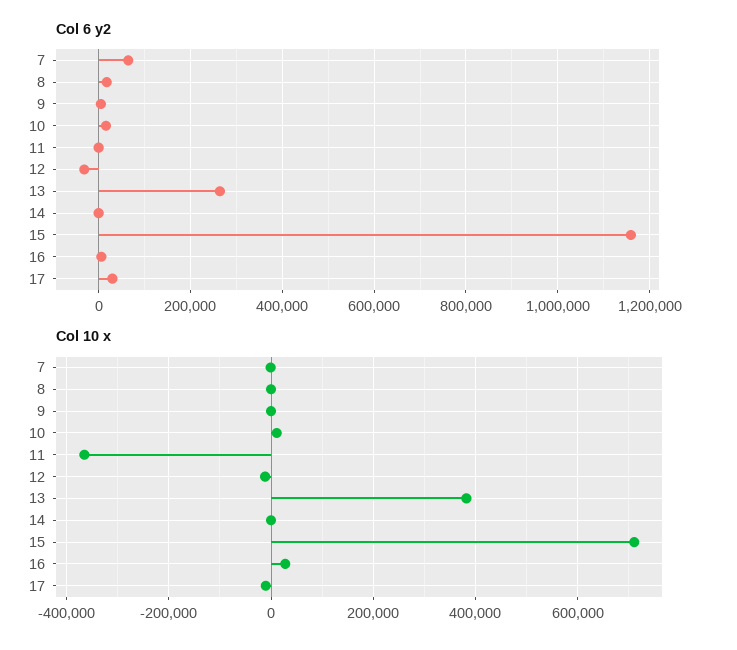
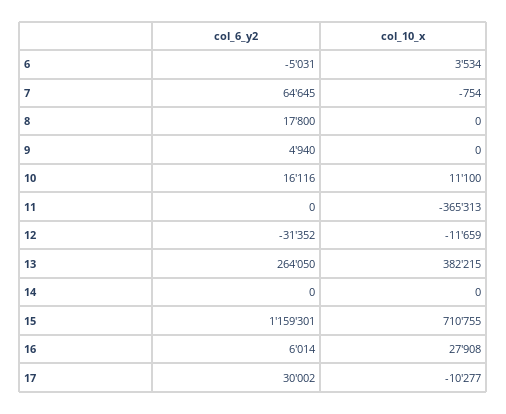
Col 6 y2, 6: none -> -5031
Col 10 x, 6: none -> 3534

